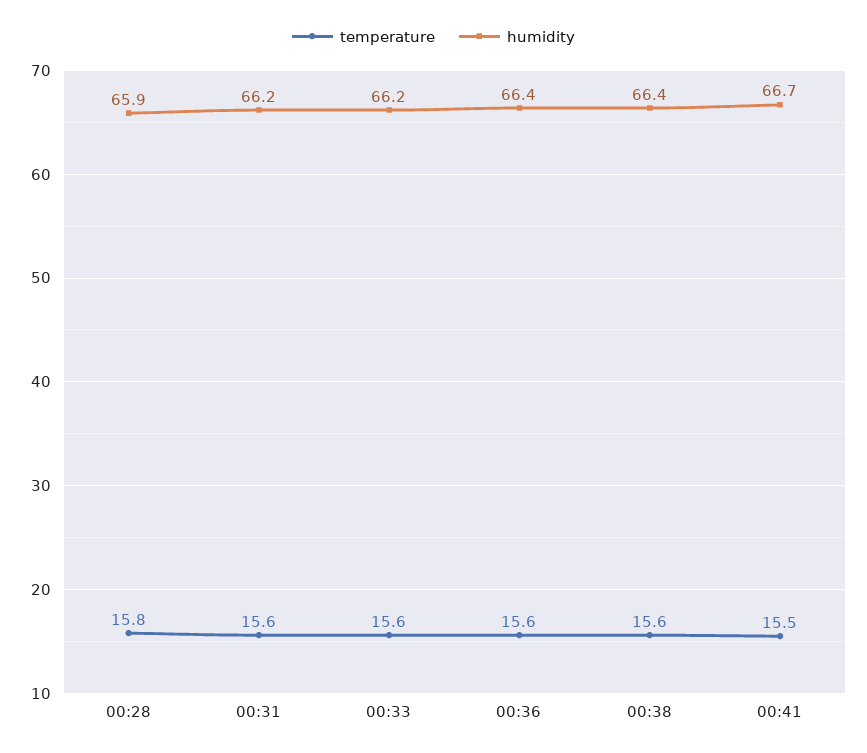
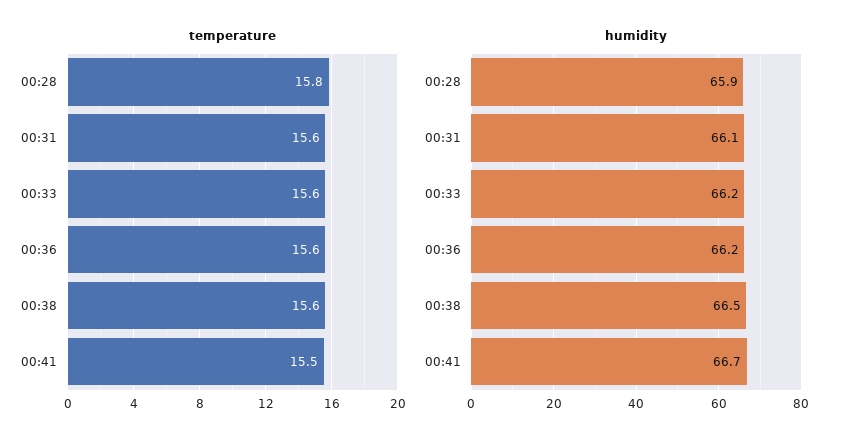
humidity, 00:31: 66.2 -> 66.1
humidity, 00:36: 66.4 -> 66.2
humidity, 00:38: 66.4 -> 66.5

